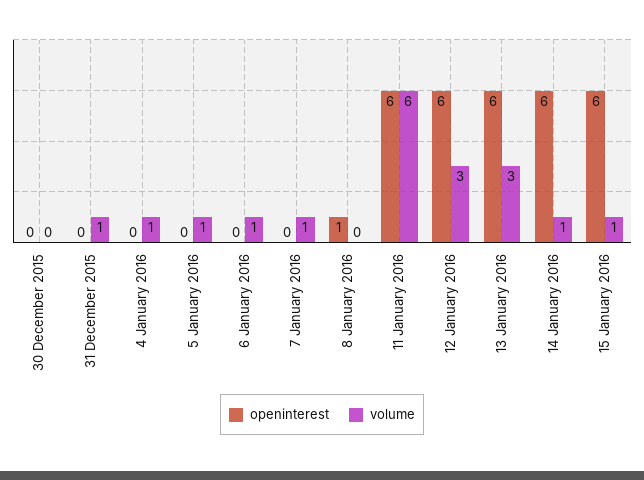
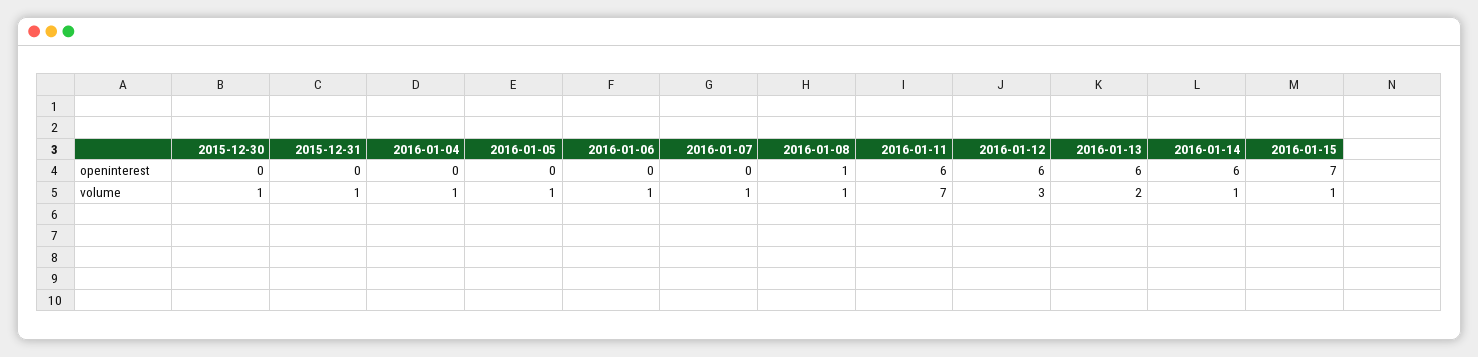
volume, 30 December 2015: 0 -> 1
volume, 8 January 2016: 0 -> 1
volume, 11 January 2016: 6 -> 7
volume, 13 January 2016: 3 -> 2
openinterest, 15 January 2016: 6 -> 7

